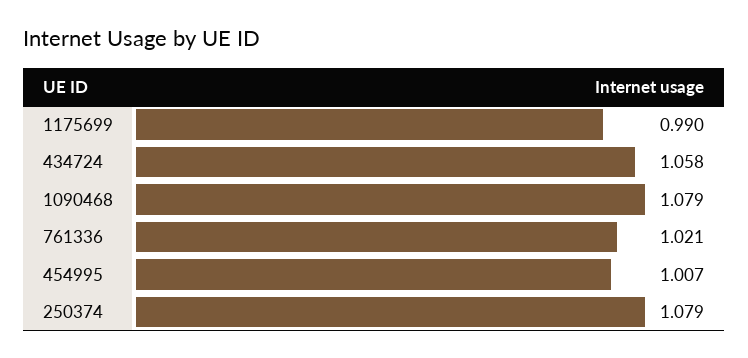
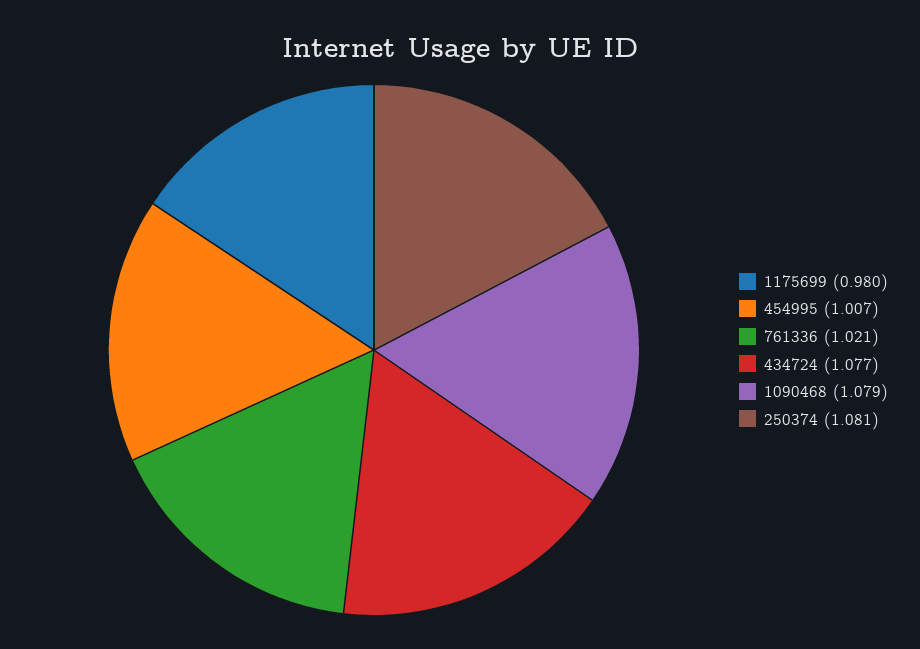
1175699: 0.99 -> 0.98
434724: 1.058 -> 1.077
250374: 1.079 -> 1.081

